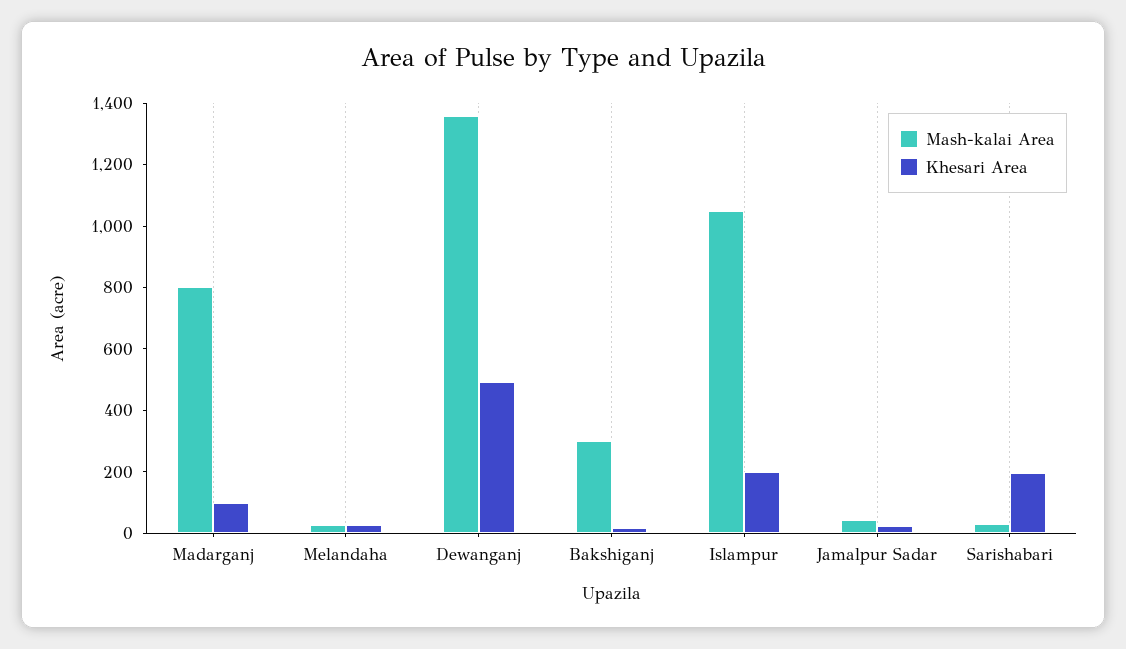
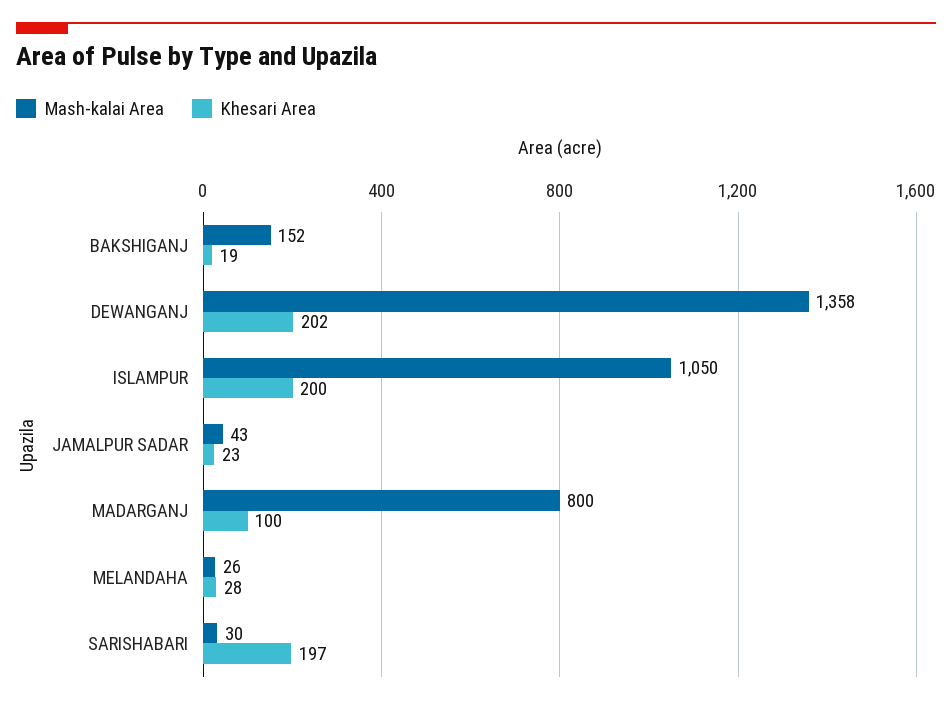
Khesari Area, Dewanganj: 500 -> 202
Mash-kalai Area, Bakshiganj: 300 -> 152

